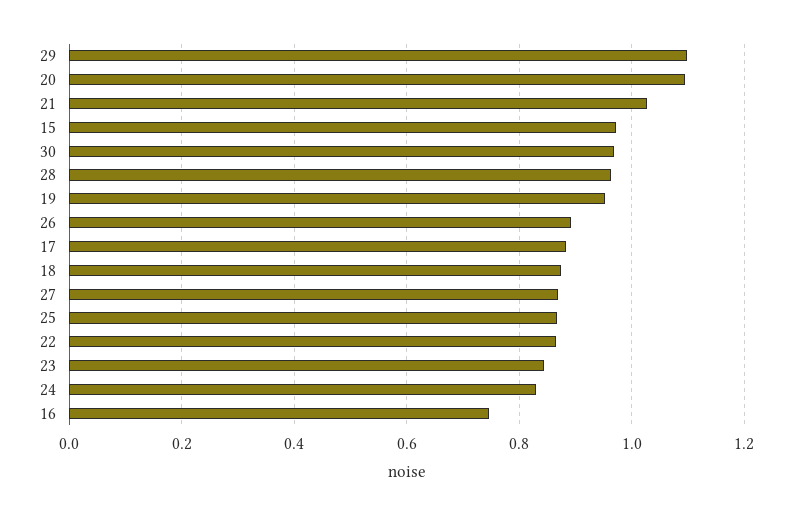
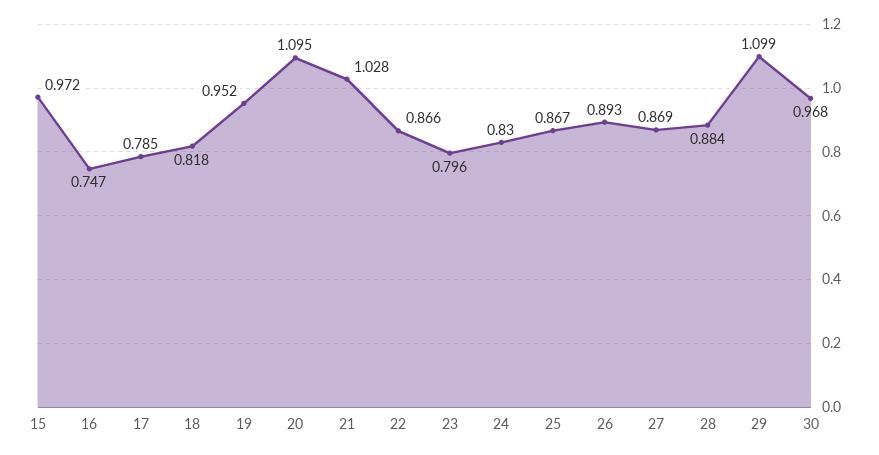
28: 0.96 -> 0.884
17: 0.88 -> 0.785
18: 0.88 -> 0.818
23: 0.84 -> 0.796

